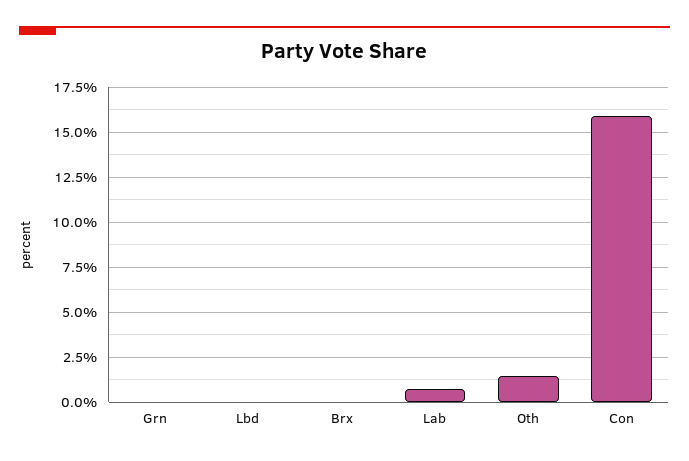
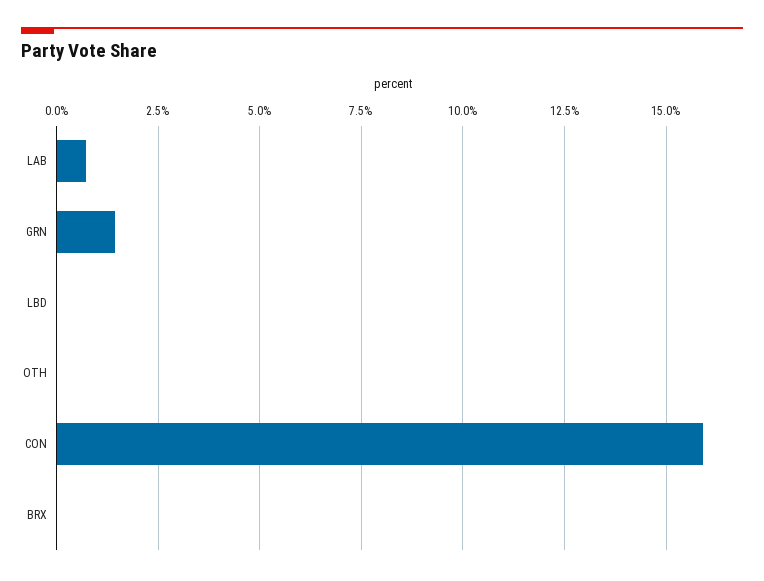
Grn: 0 -> 1.5
Oth: 1.5 -> 0

